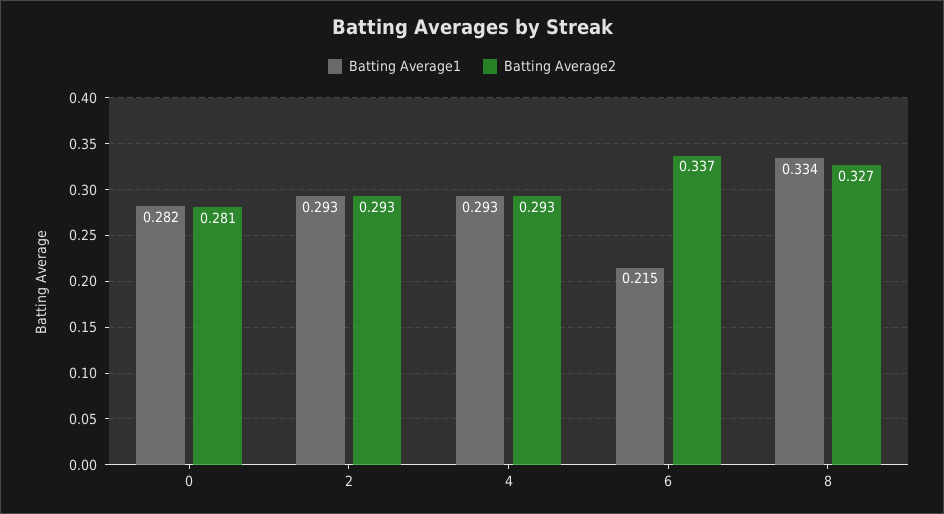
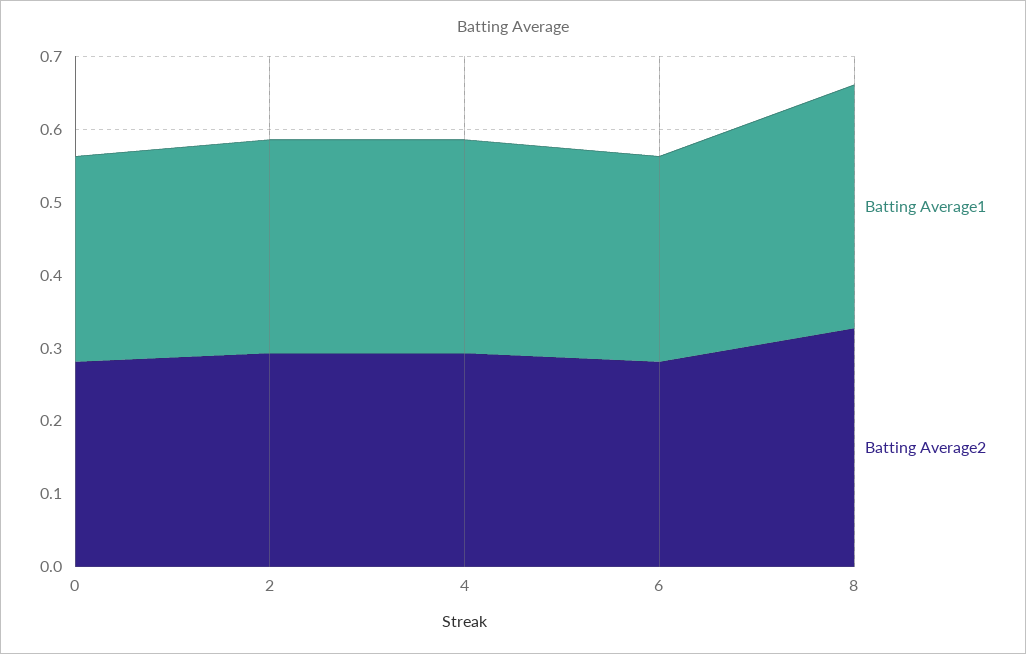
Batting Average1, 6: 0.215 -> 0.28
Batting Average2, 6: 0.337 -> 0.28

